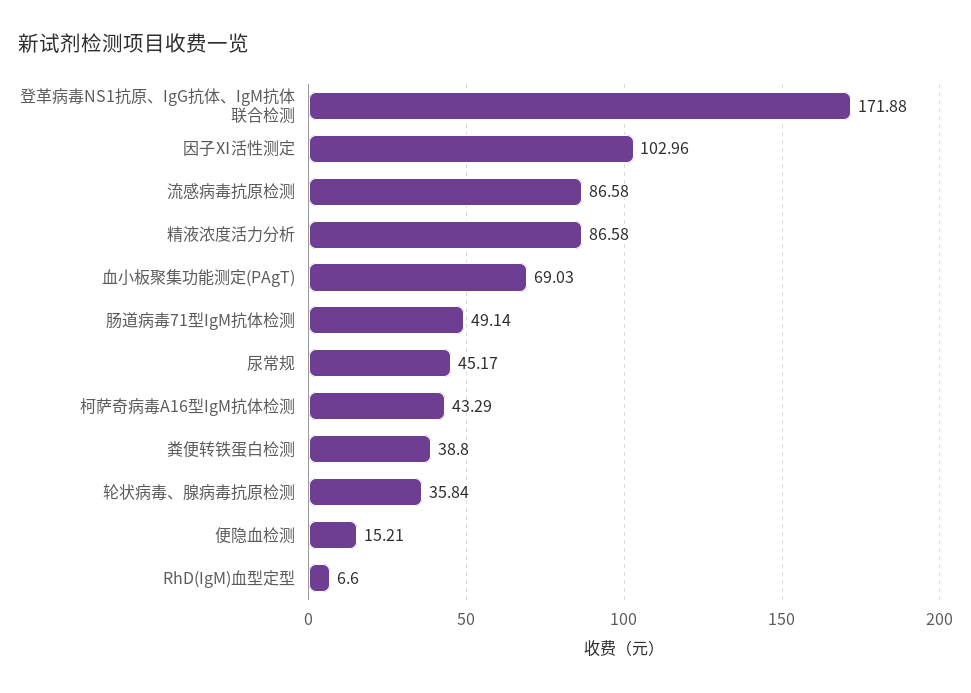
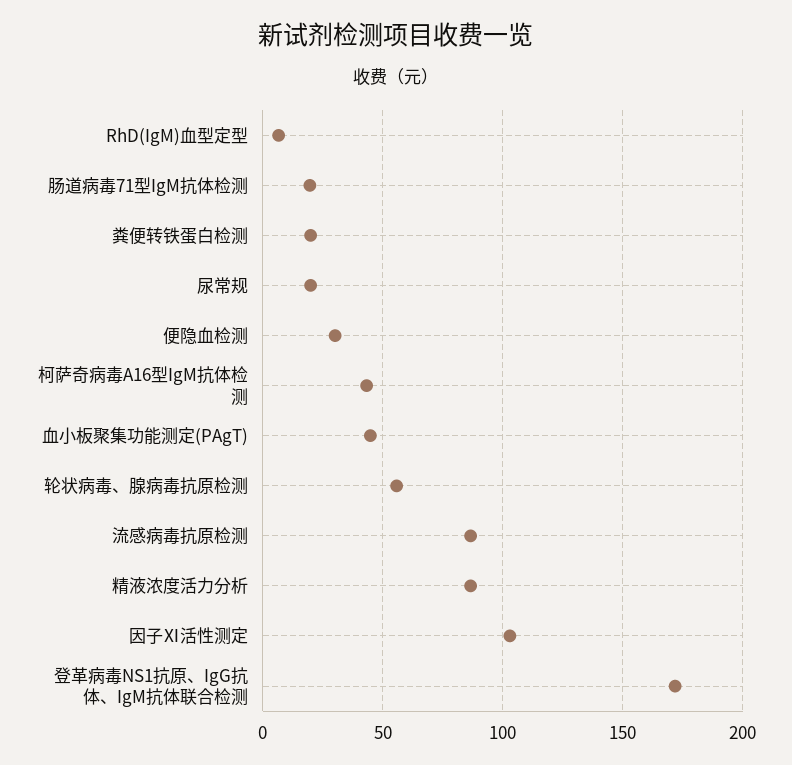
血小板聚集功能测定(PAgT): 69.03 -> 45
肠道病毒71型IgM抗体检测: 49.14 -> 20
尿常规: 45.17 -> 20
粪便转铁蛋白检测: 38.8 -> 20
轮状病毒、腺病毒抗原检测: 35.84 -> 55
便隐血检测: 15.21 -> 30

